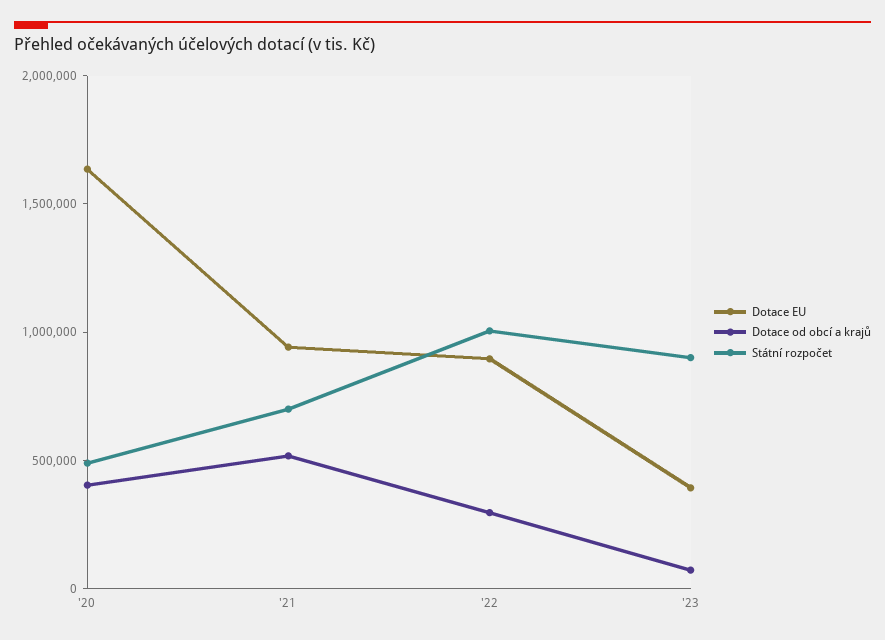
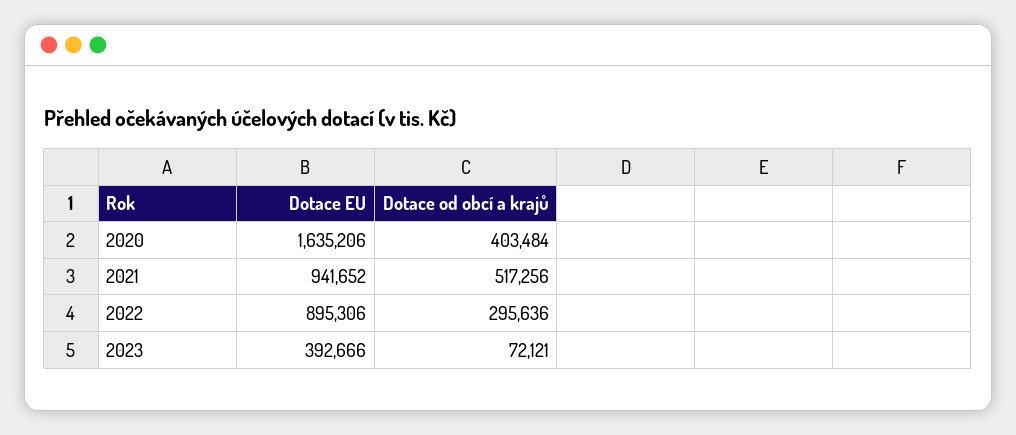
Státní rozpočet, '20: 500000 -> none
Státní rozpočet, '21: 700000 -> none
Státní rozpočet, '22: 1000000 -> none
Státní rozpočet, '23: 900000 -> none

